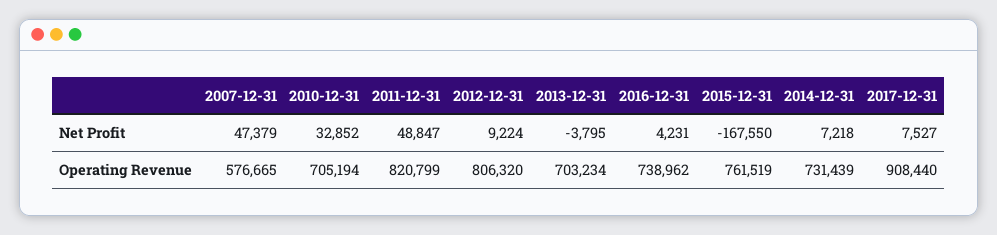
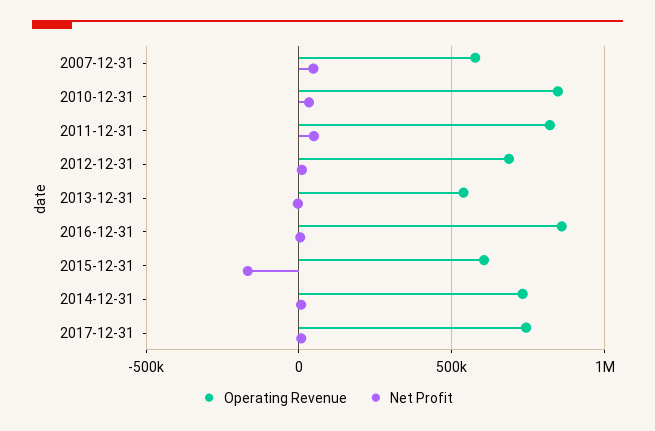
Operating Revenue, 2010-12-31: 705194 -> 850000
Operating Revenue, 2012-12-31: 806320 -> 700000
Operating Revenue, 2013-12-31: 703234 -> 550000
Operating Revenue, 2016-12-31: 738962 -> 850000
Operating Revenue, 2015-12-31: 761519 -> 600000
Operating Revenue, 2017-12-31: 908440 -> 750000

